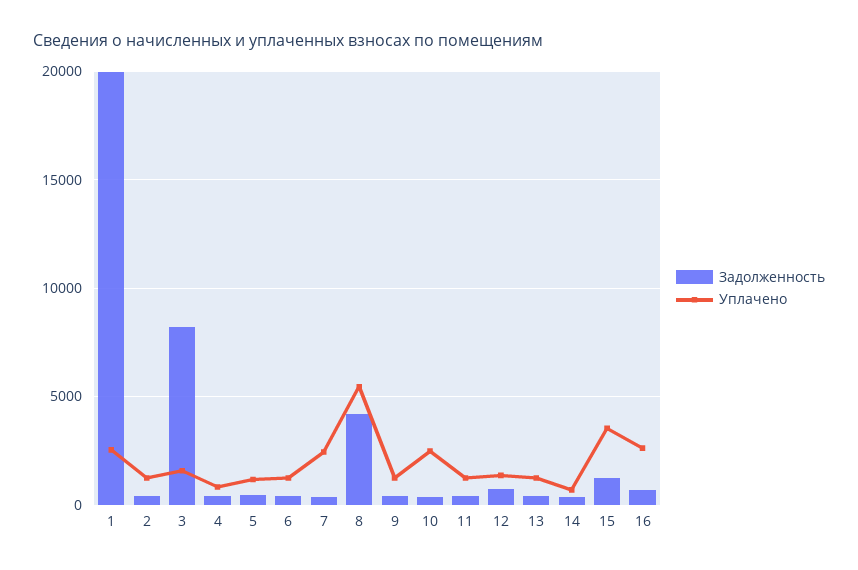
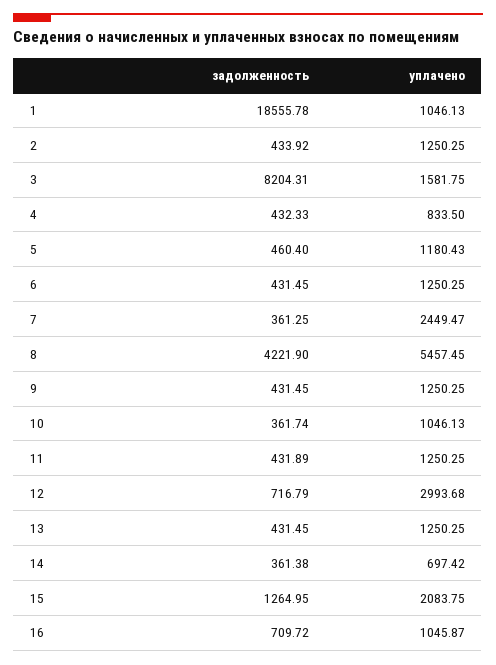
Задолженность, 1: 20000 -> 18555.78
Уплачено, 1: 2500 -> 1046.13
Уплачено, 10: 2500 -> 1046.13
Уплачено, 12: 1500 -> 2993.68
Уплачено, 15: 3500 -> 2083.75
Уплачено, 16: 2500 -> 1045.87

